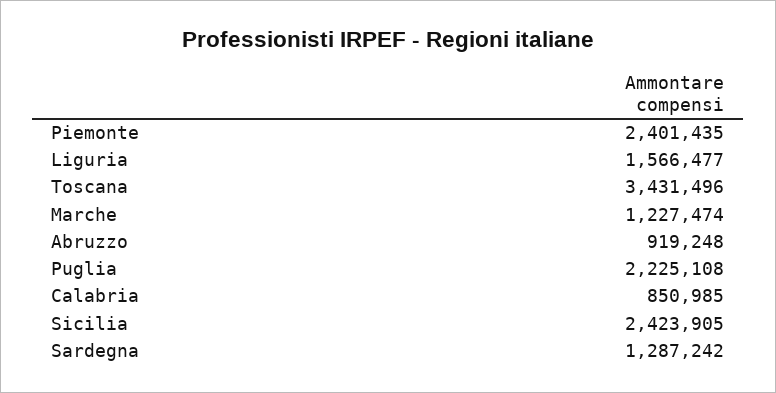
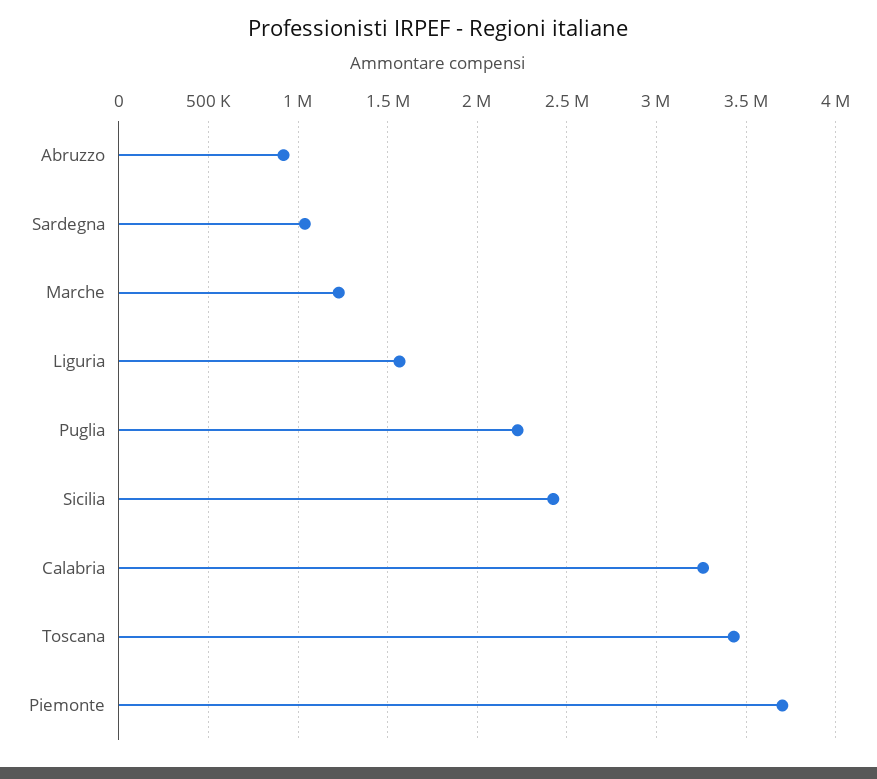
Piemonte: 2401435 -> 3700000
Calabria: 850985 -> 3250000
Sardegna: 1287242 -> 1050000

